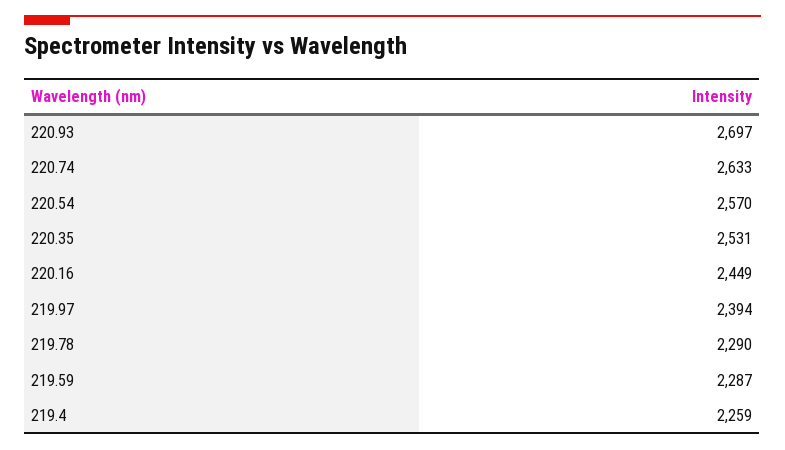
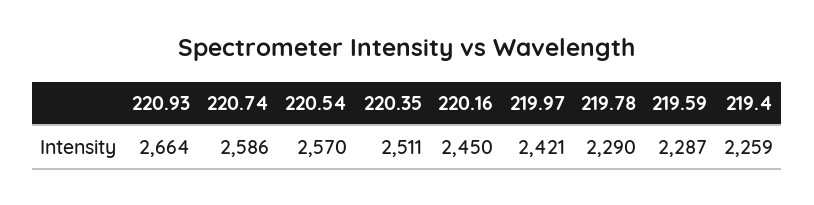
220.93: 2697 -> 2664
220.74: 2633 -> 2586
220.35: 2531 -> 2511
220.16: 2449 -> 2450
219.97: 2394 -> 2421

